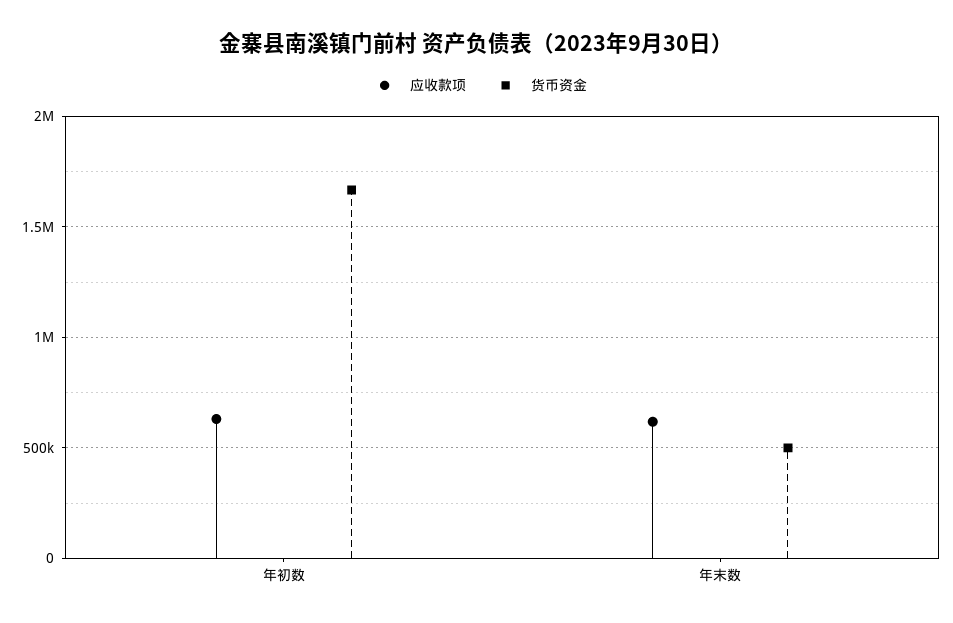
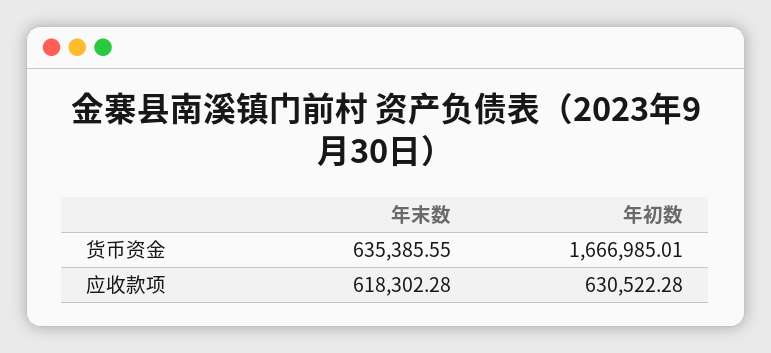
货币资金, 年末数: 500000 -> 635385.55

